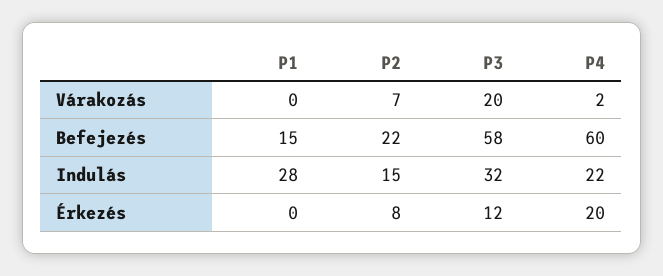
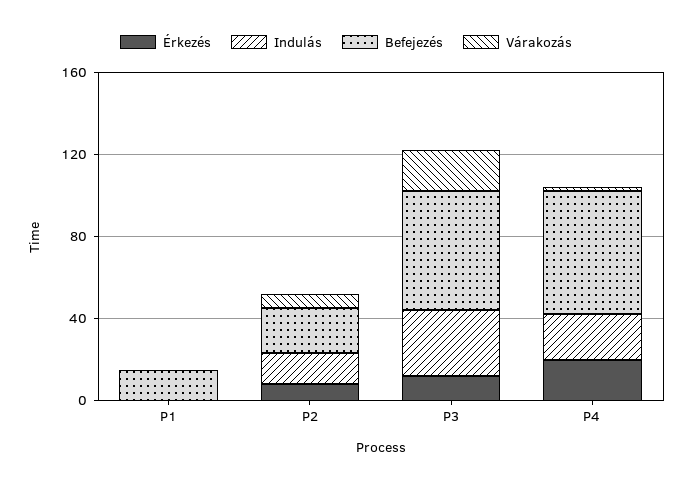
Indulás, P1: 28 -> 0

